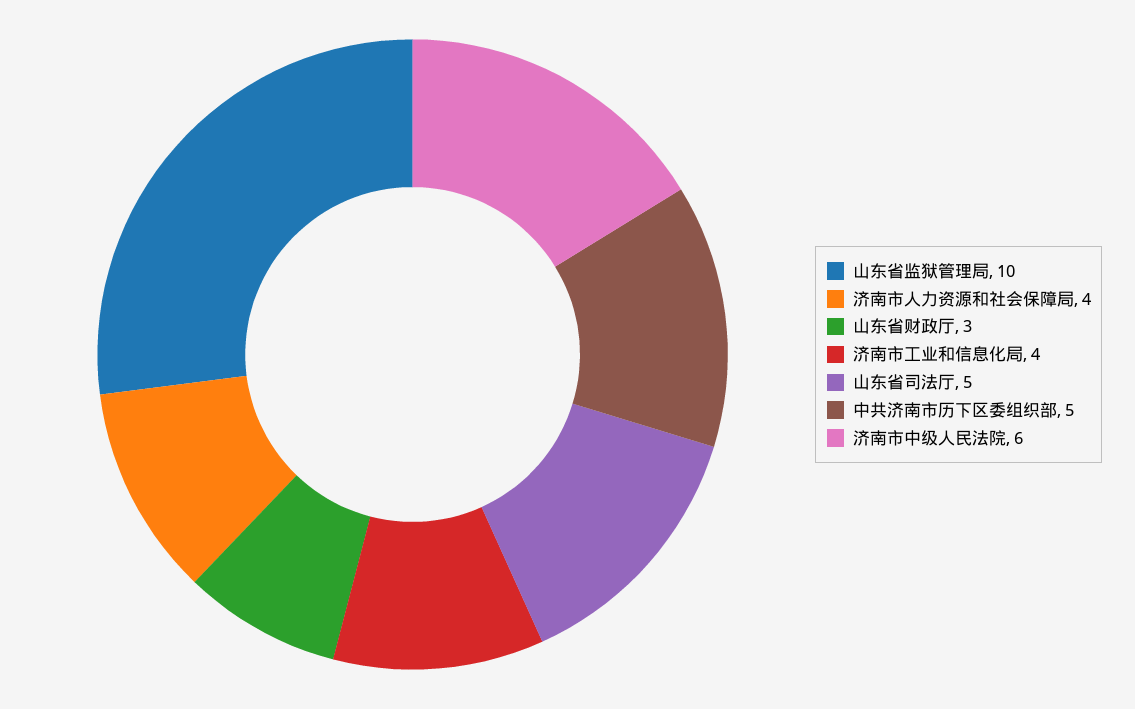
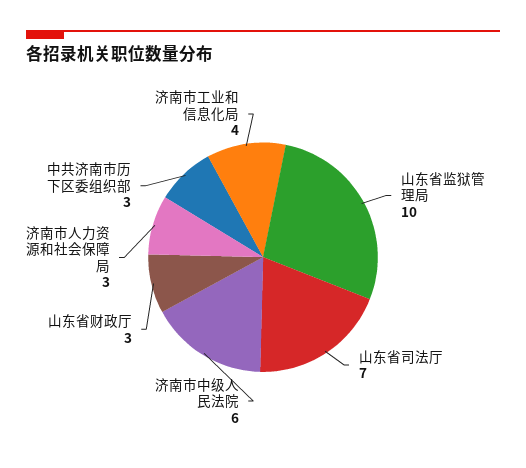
济南市人力资源和社会保障局: 4 -> 3
山东省司法厅: 5 -> 7
中共济南市历下区委组织部: 5 -> 3

